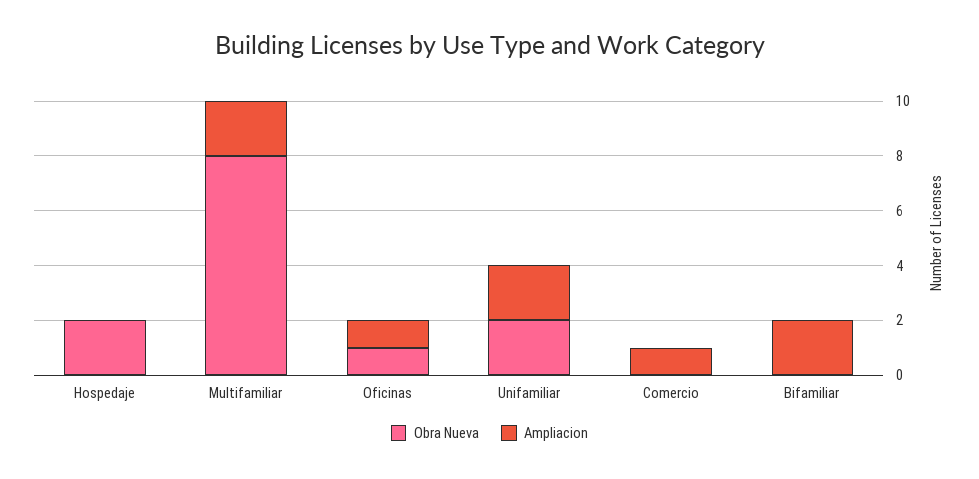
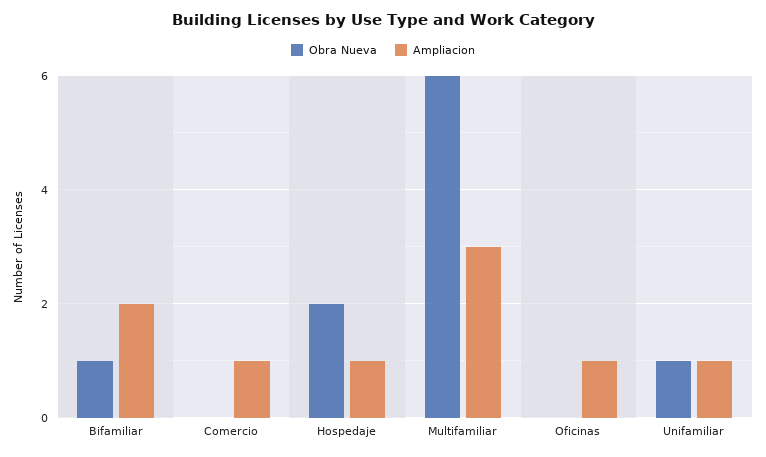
Ampliacion, Hospedaje: 0 -> 1
Obra Nueva, Multifamiliar: 8 -> 6
Ampliacion, Multifamiliar: 2 -> 3
Obra Nueva, Oficinas: 1 -> 0
Obra Nueva, Unifamiliar: 2 -> 1
Ampliacion, Unifamiliar: 2 -> 1
Obra Nueva, Bifamiliar: 0 -> 1

